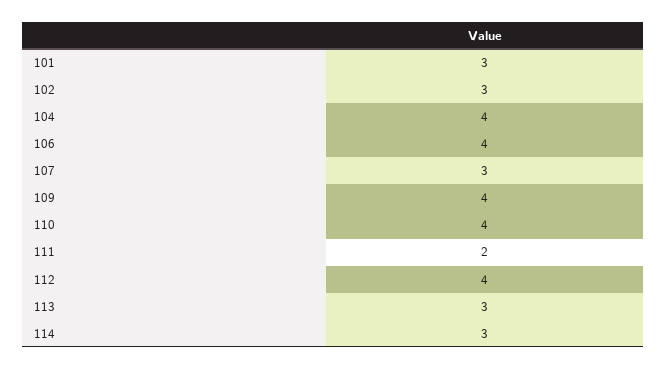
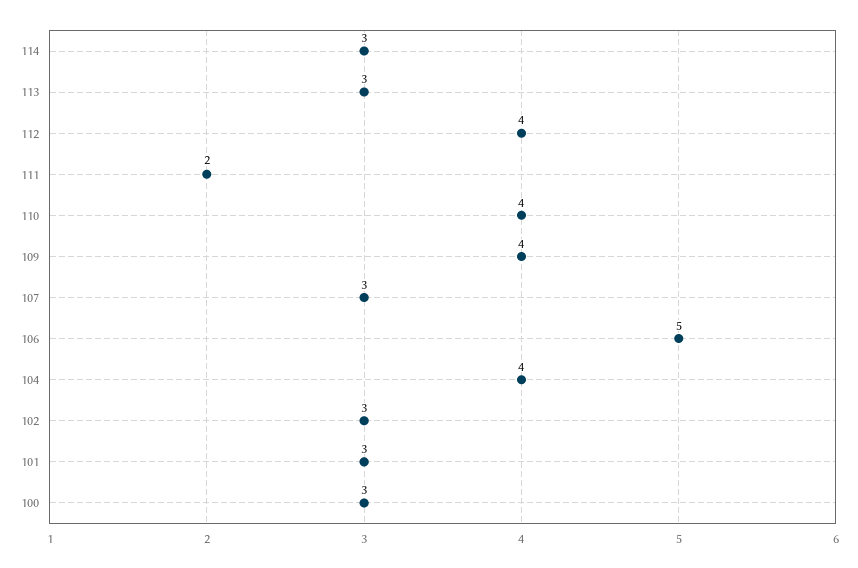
106: 4 -> 5
100: none -> 3

